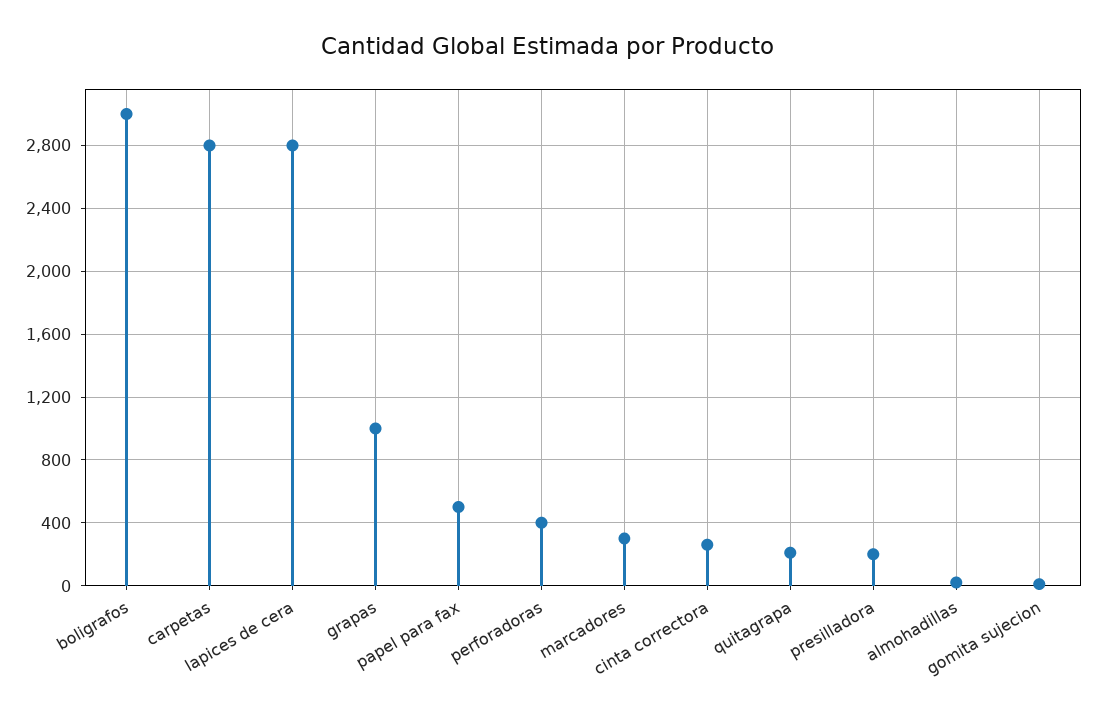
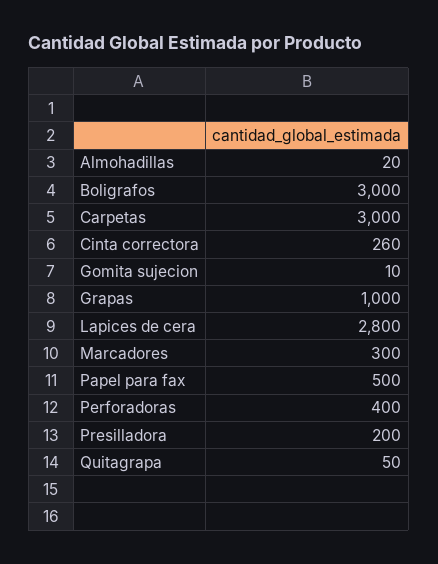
carpetas: 2800 -> 3000
quitagrapa: 200 -> 50

